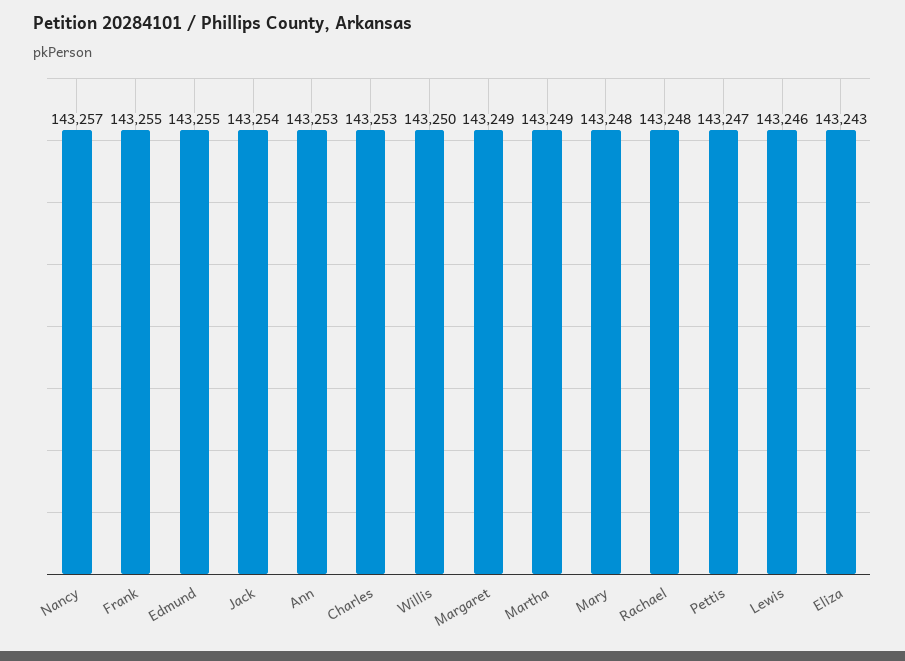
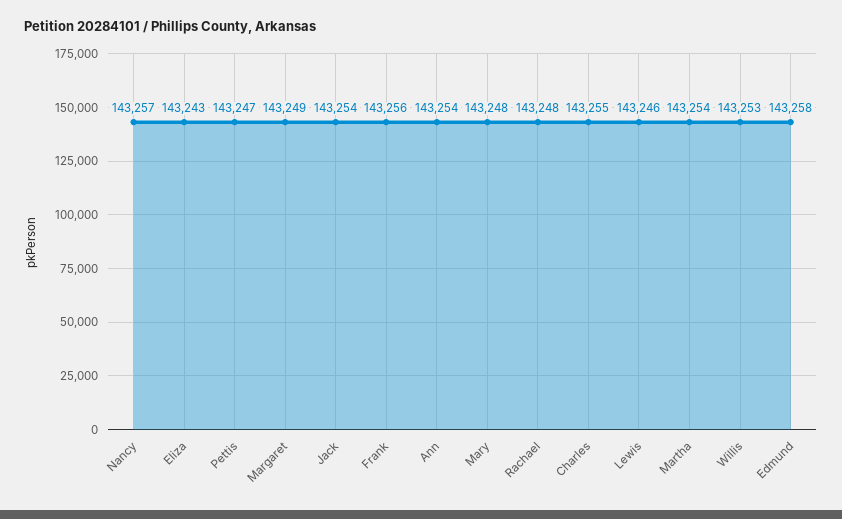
Frank: 143255 -> 143256
Edmund: 143255 -> 143258
Ann: 143253 -> 143254
Charles: 143253 -> 143255
Willis: 143250 -> 143253
Martha: 143249 -> 143254

